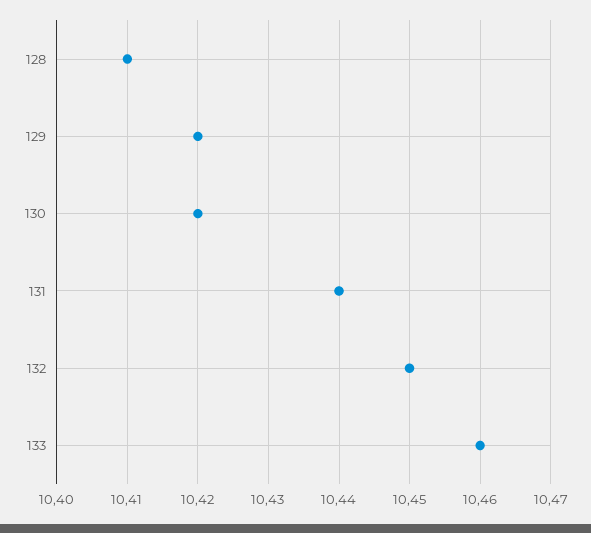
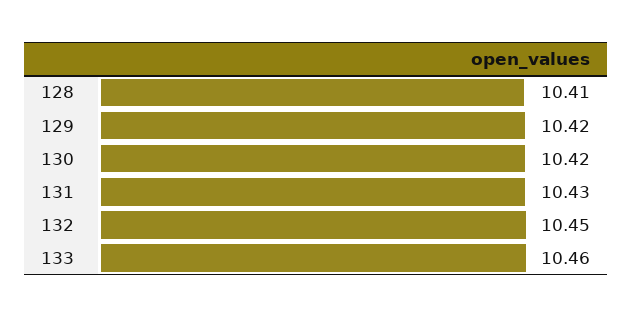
131: 10.44 -> 10.43

